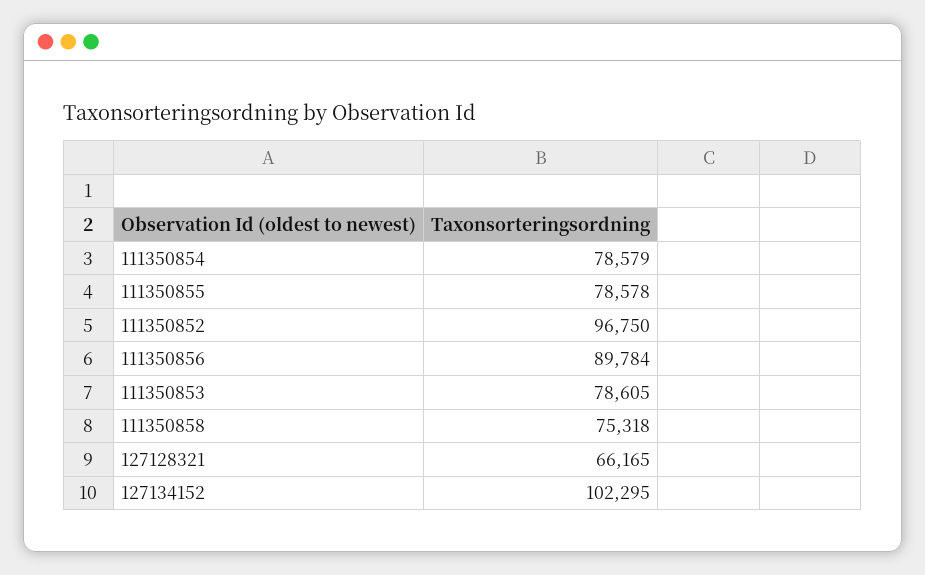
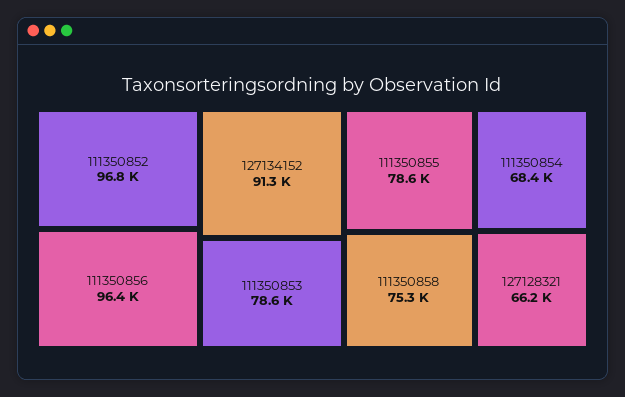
111350854: 78579 -> 68400
111350856: 89784 -> 96400
127134152: 102295 -> 91300

